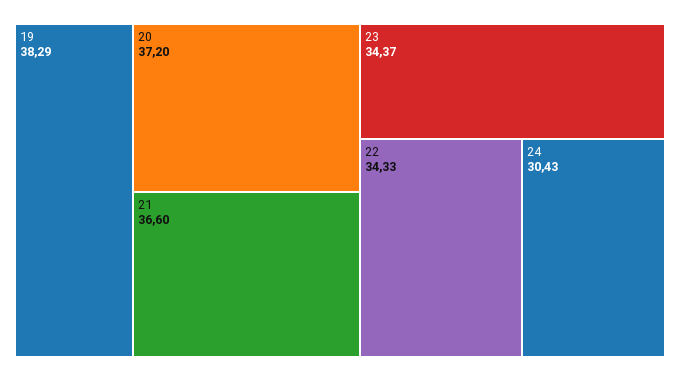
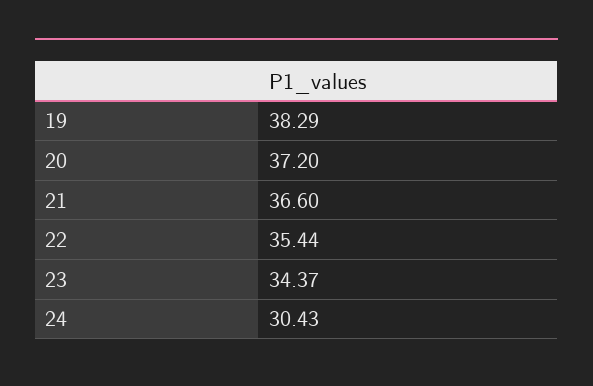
22: 34.33 -> 35.44

